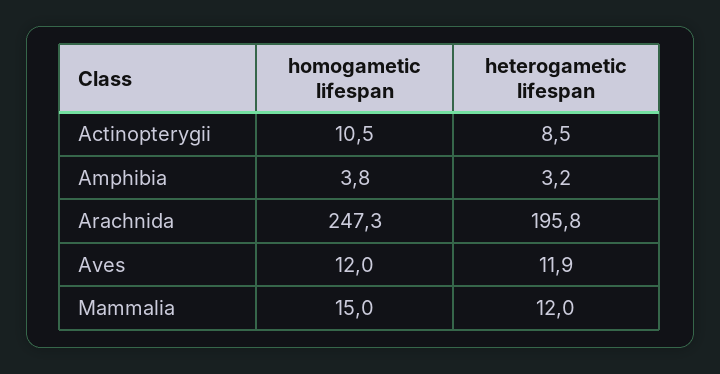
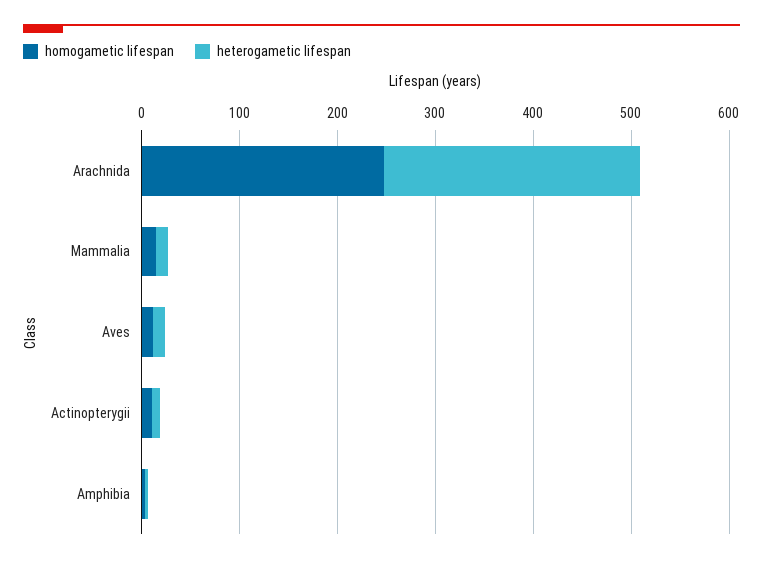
heterogametic lifespan, Arachnida: 195.8 -> 260

